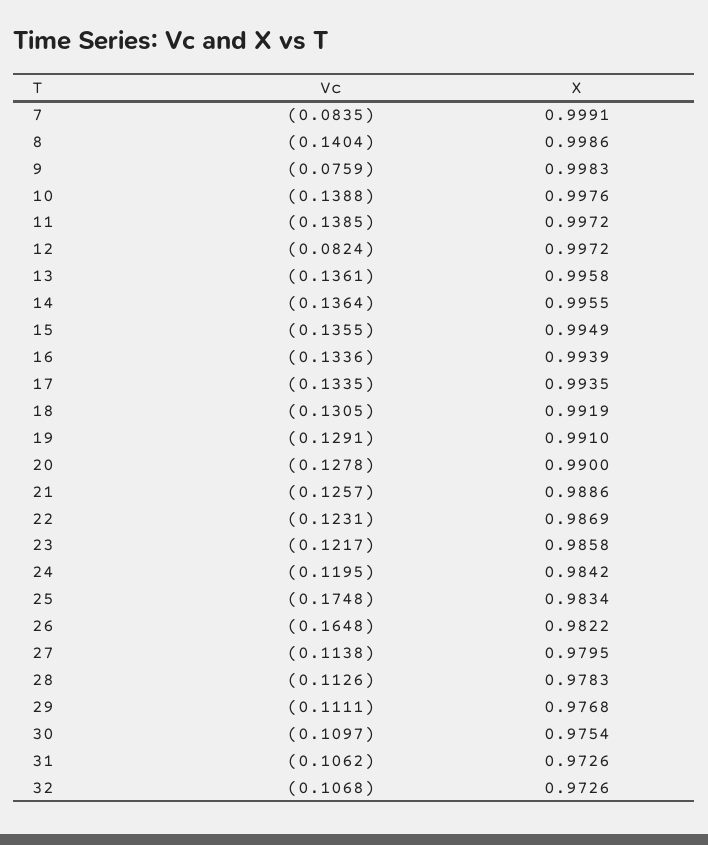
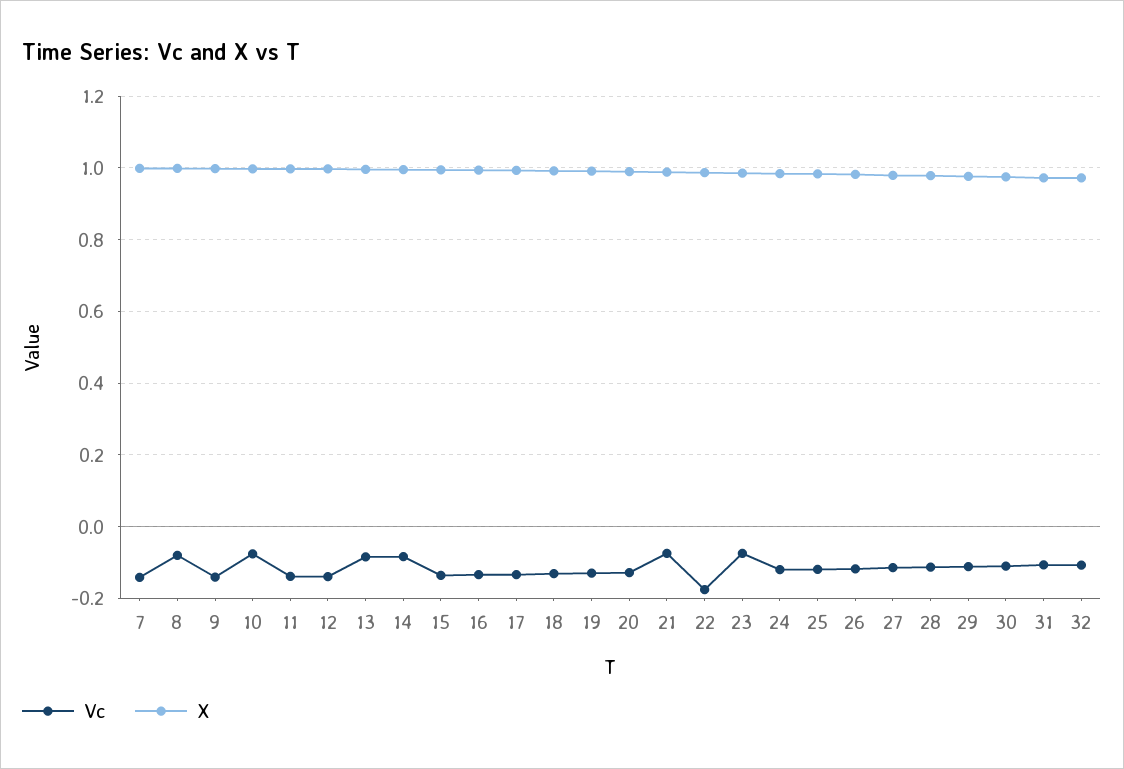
Vc, 7: -0.0835 -> -0.14
Vc, 8: -0.1404 -> -0.08
Vc, 9: -0.0759 -> -0.14
Vc, 10: -0.1388 -> -0.08
Vc, 12: -0.0824 -> -0.14
Vc, 13: -0.1361 -> -0.08
Vc, 14: -0.1364 -> -0.08
Vc, 21: -0.1257 -> -0.08
Vc, 22: -0.1231 -> -0.18
Vc, 23: -0.1217 -> -0.08
Vc, 25: -0.1748 -> -0.12
Vc, 26: -0.1648 -> -0.12

